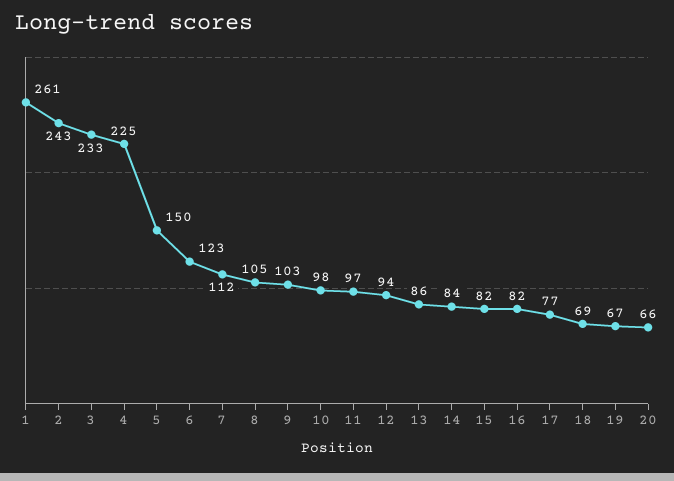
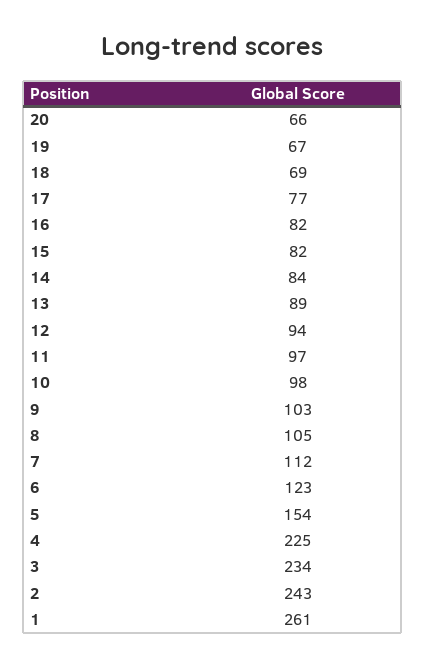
3: 233 -> 234
5: 150 -> 154
13: 86 -> 89

